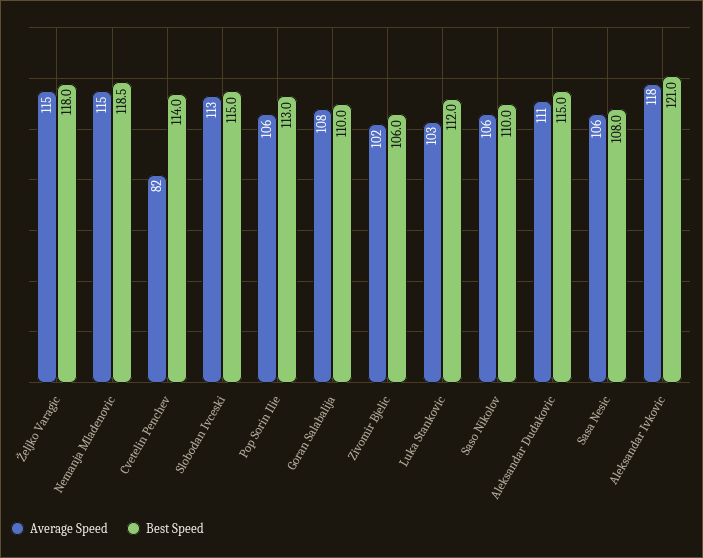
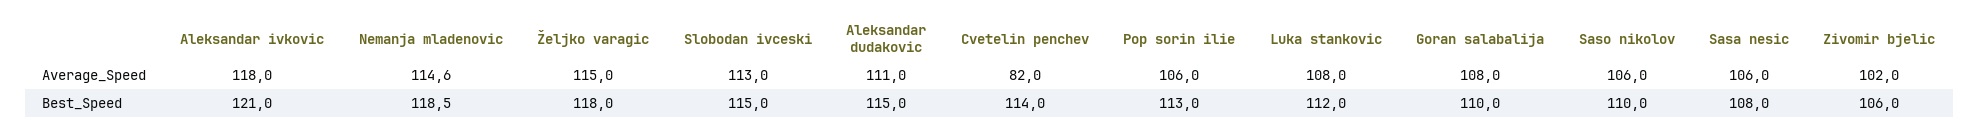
Average Speed, Luka Stankovic: 103 -> 108

